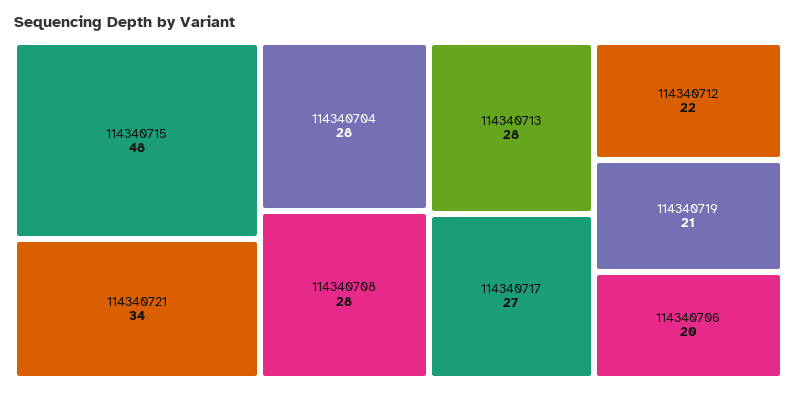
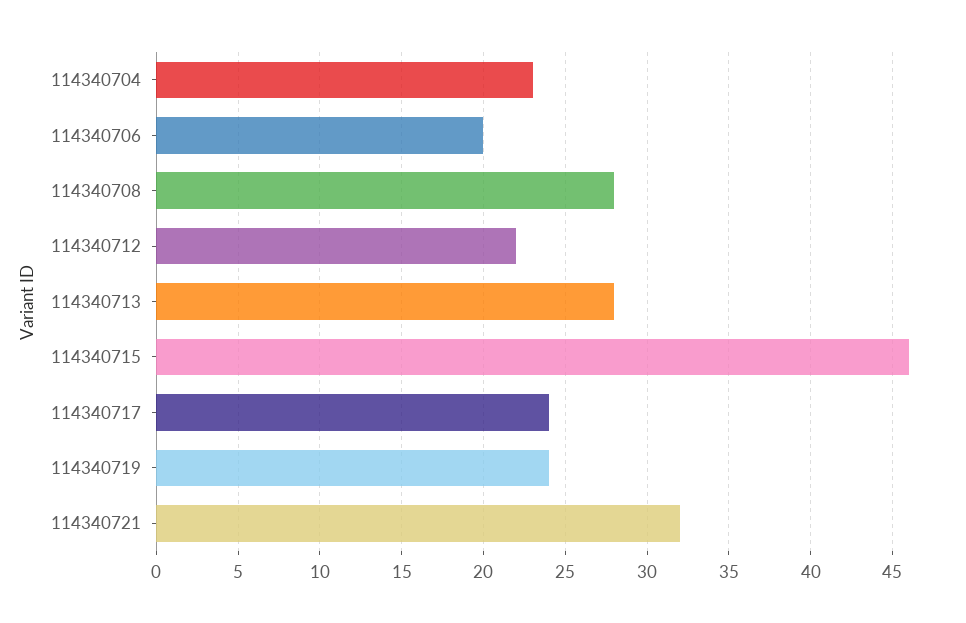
114340715: 48 -> 46
114340721: 34 -> 32
114340704: 28 -> 23
114340717: 27 -> 24
114340719: 21 -> 24

